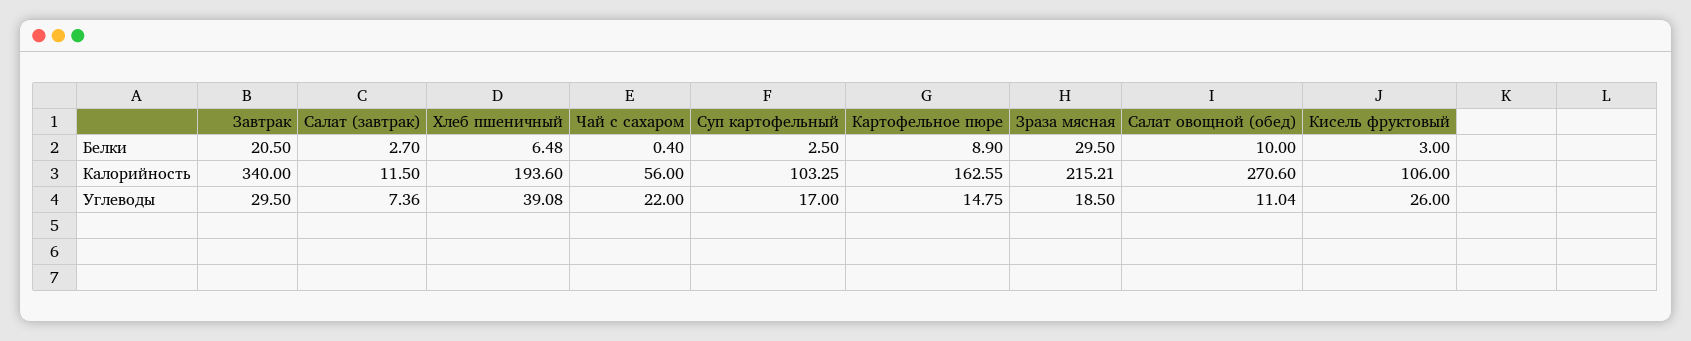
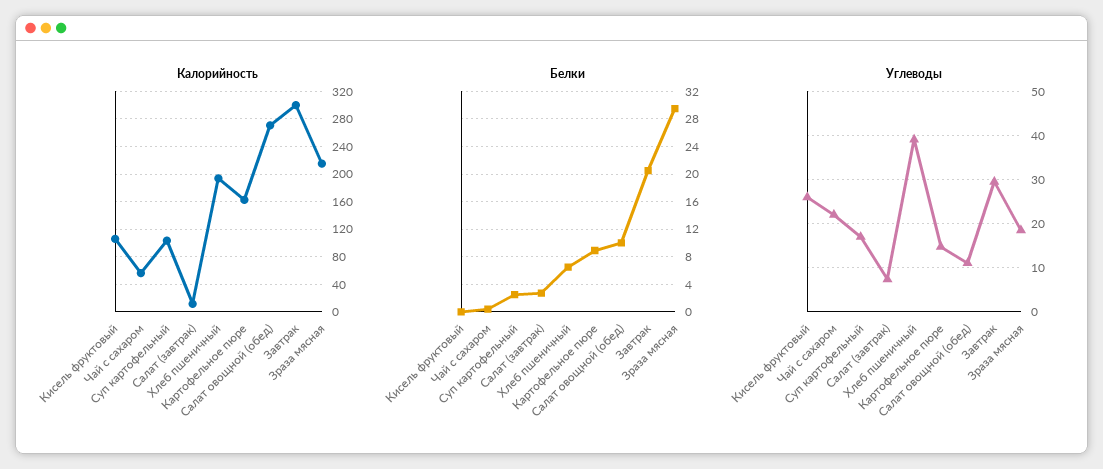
Белки, Кисель фруктовый: 3 -> 0
Калорийность, Завтрак: 340 -> 300

